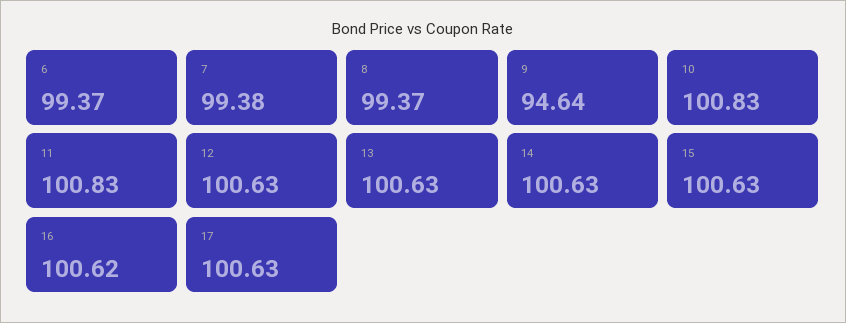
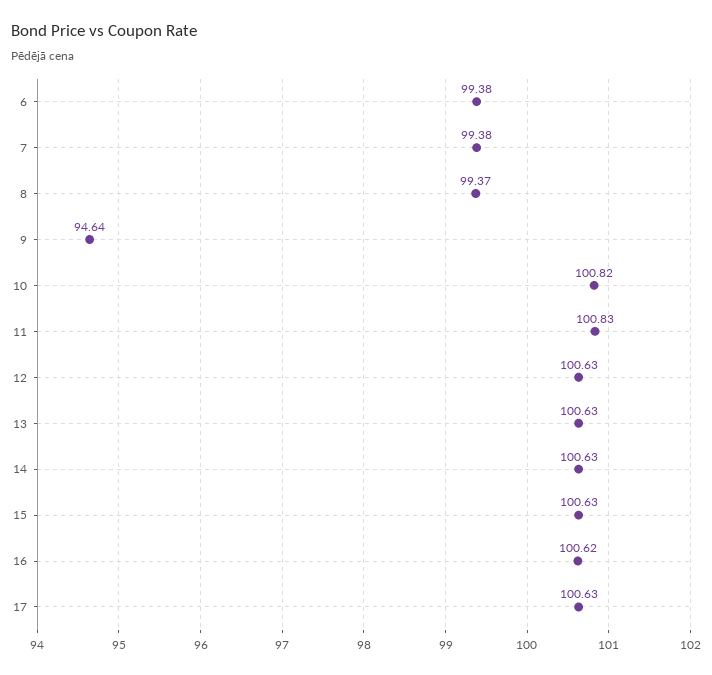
6: 99.37 -> 99.38
10: 100.83 -> 100.82

